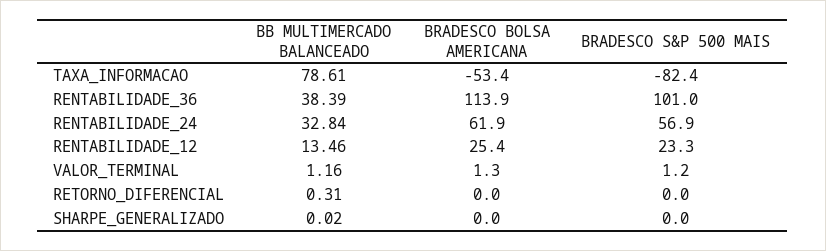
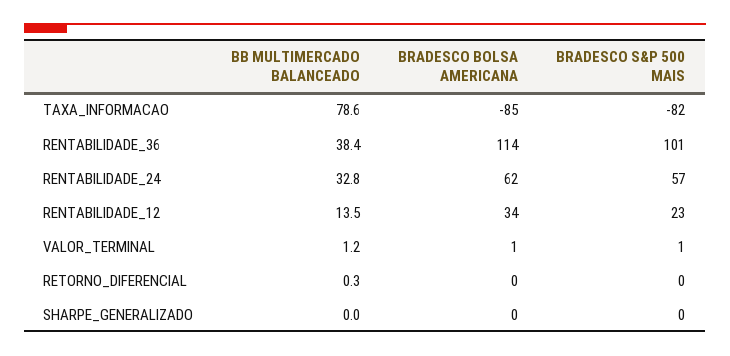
BRADESCO BOLSA AMERICANA, TAXA_INFORMACAO: -53.4 -> -85
BRADESCO BOLSA AMERICANA, RENTABILIDADE_12: 25.4 -> 34

